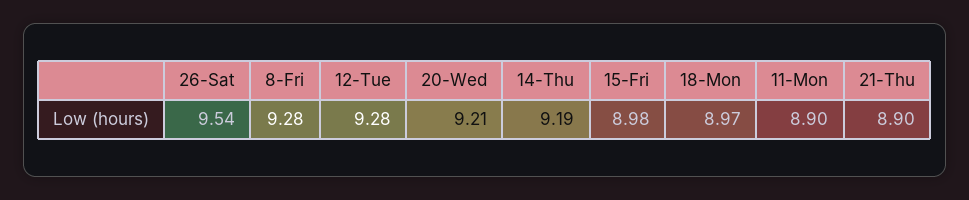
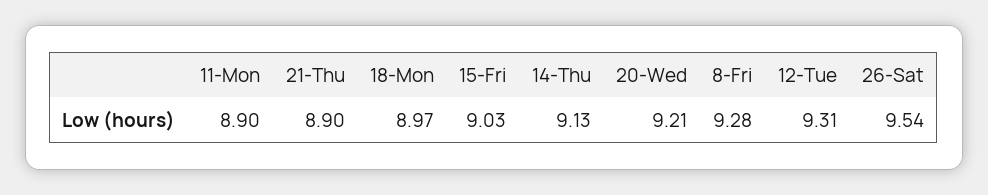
12-Tue: 9.28 -> 9.31
14-Thu: 9.19 -> 9.13
15-Fri: 8.98 -> 9.03

